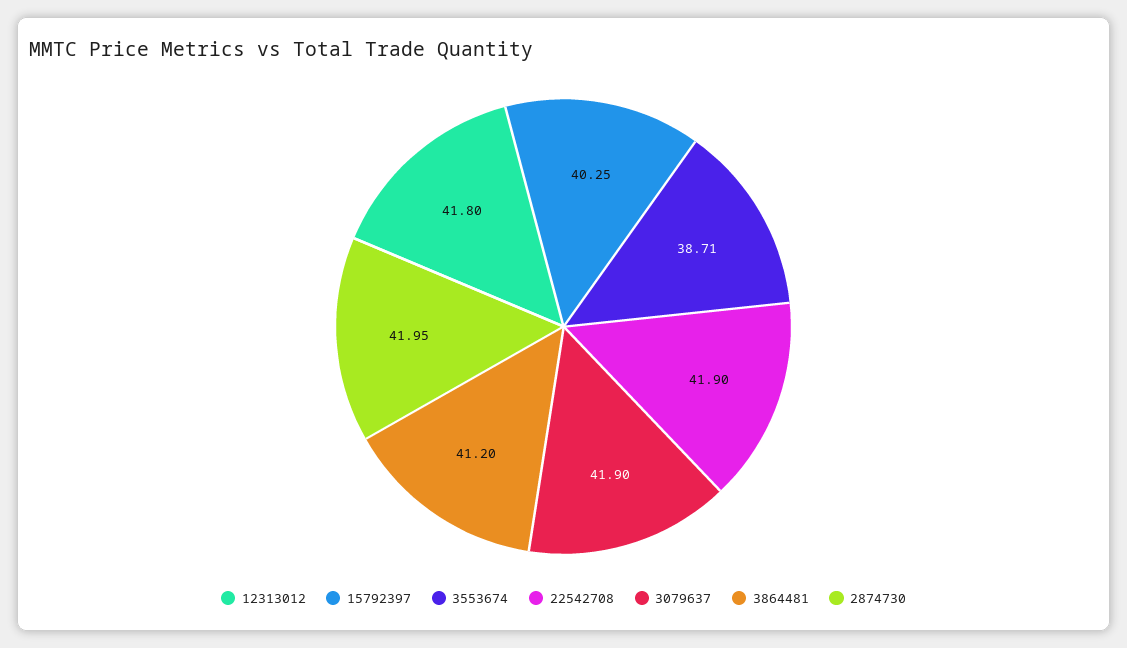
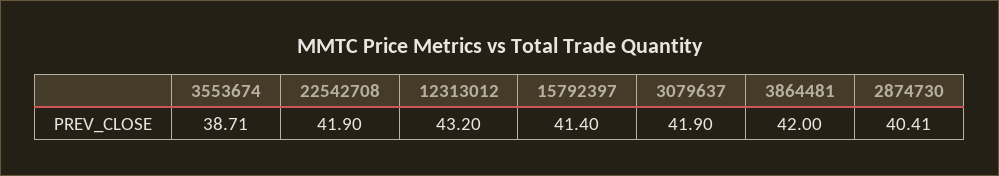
12313012: 41.8 -> 43.2
15792397: 40.25 -> 41.4
3864481: 41.2 -> 42
2874730: 41.95 -> 40.41

